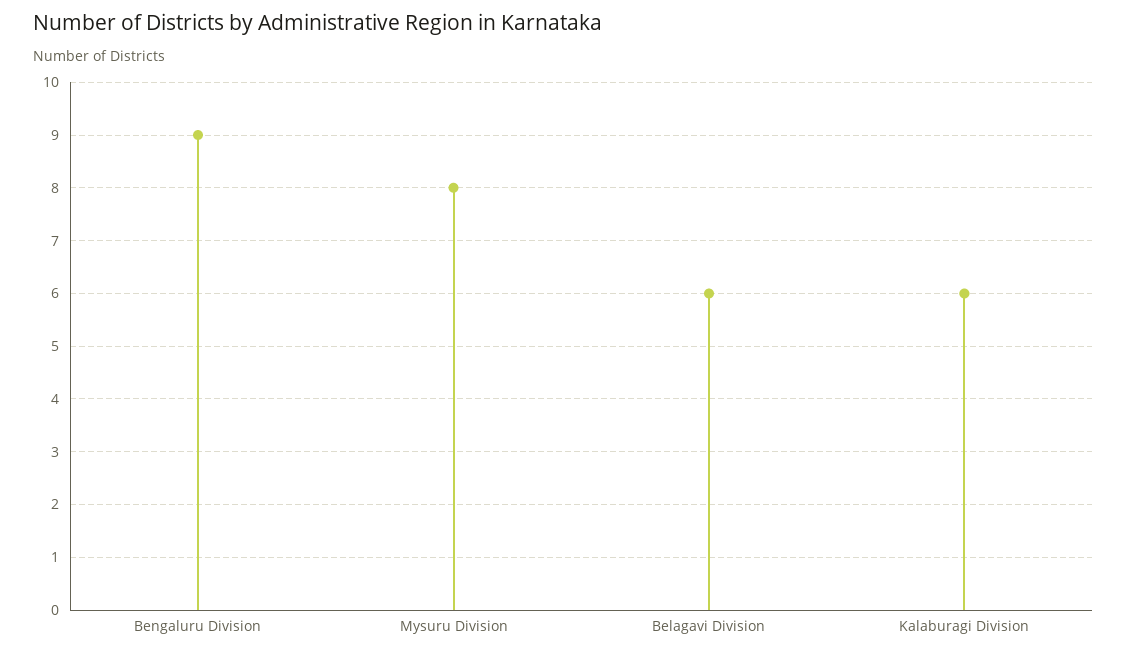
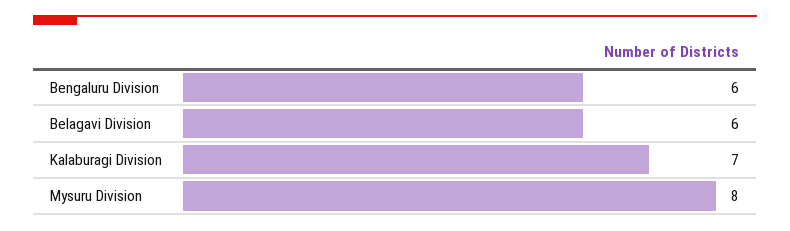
Bengaluru Division: 9 -> 6
Kalaburagi Division: 6 -> 7

